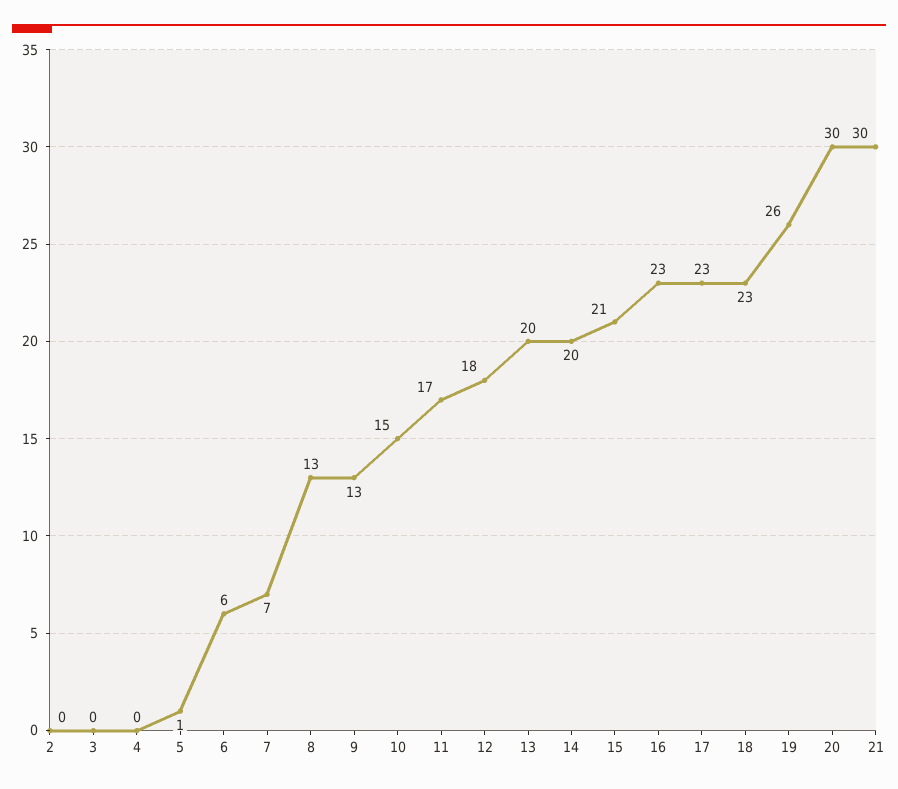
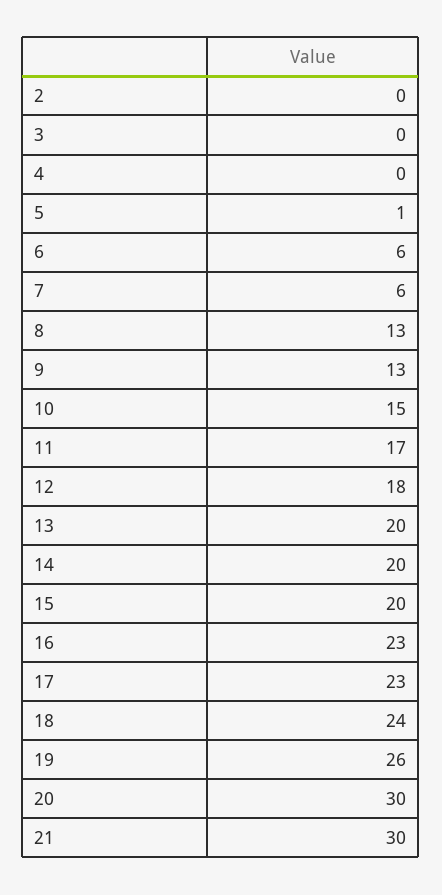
7: 7 -> 6
15: 21 -> 20
18: 23 -> 24

